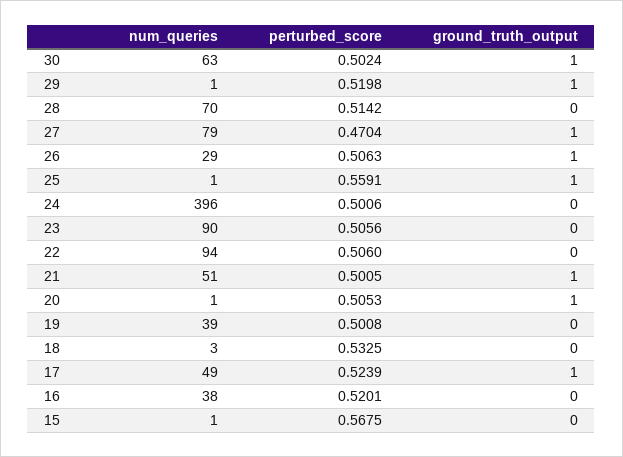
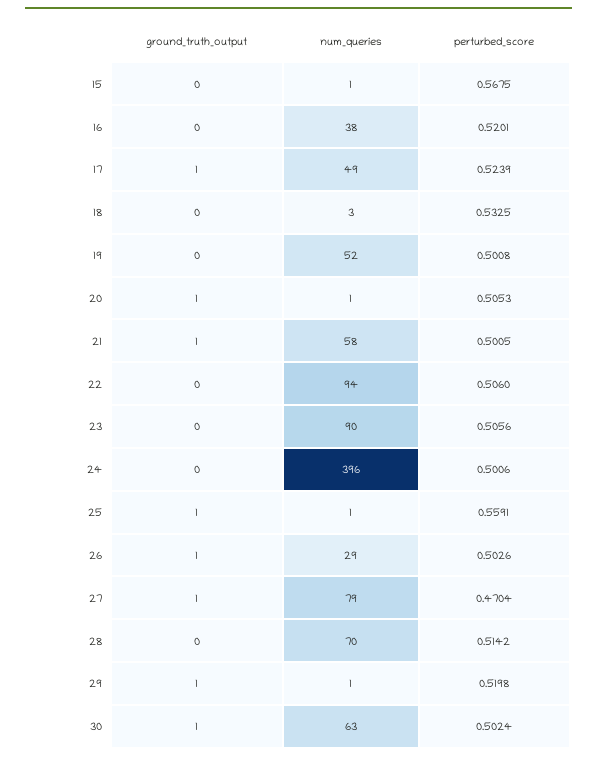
perturbed_score, 26: 0.5063 -> 0.5026
num_queries, 21: 51 -> 58
num_queries, 19: 39 -> 52

